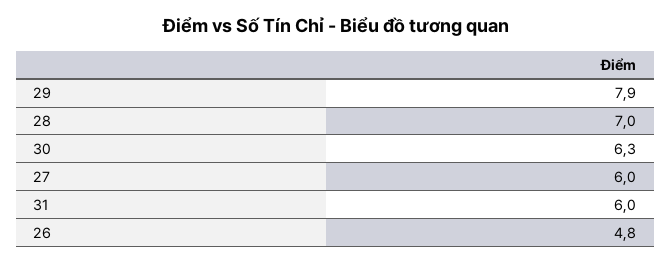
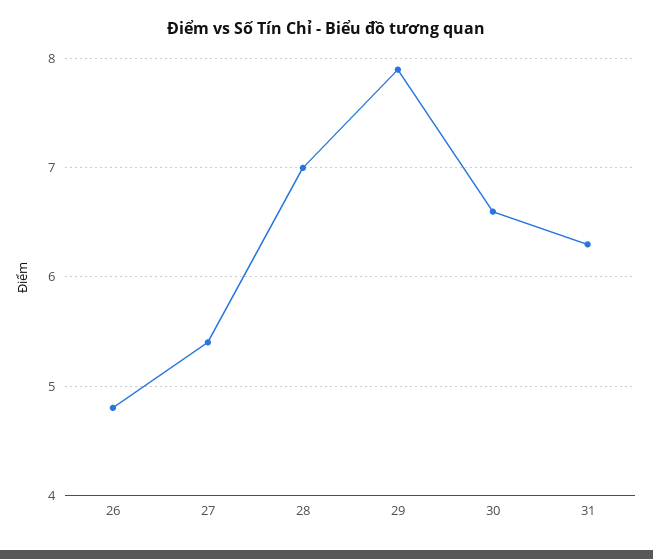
30: 6.3 -> 6.6
27: 6 -> 5.4
31: 6 -> 6.3

